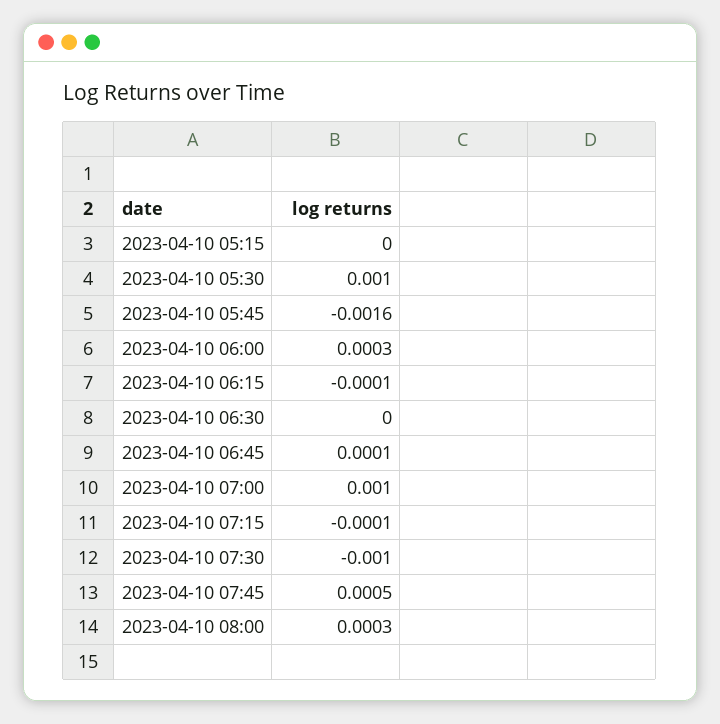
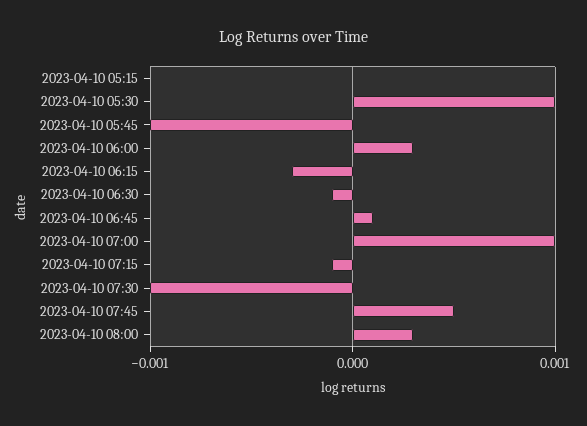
2023-04-10 05:45: -0.0016 -> -0.001
2023-04-10 06:15: -0.0001 -> -0.0003
2023-04-10 06:30: 0 -> -0.0001

